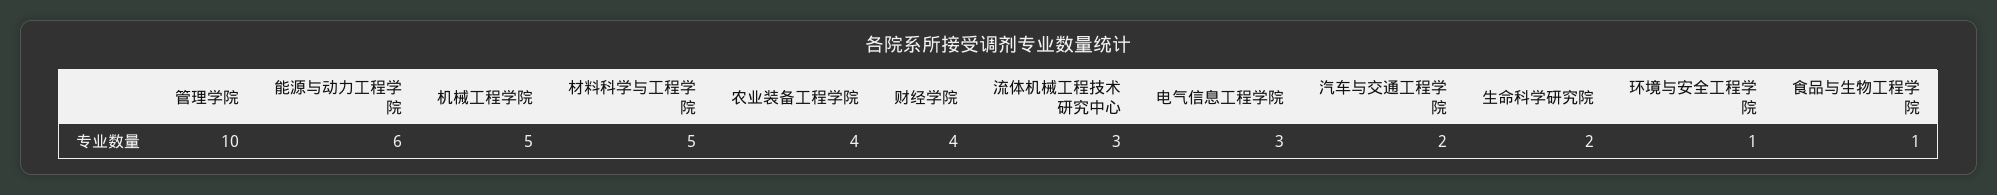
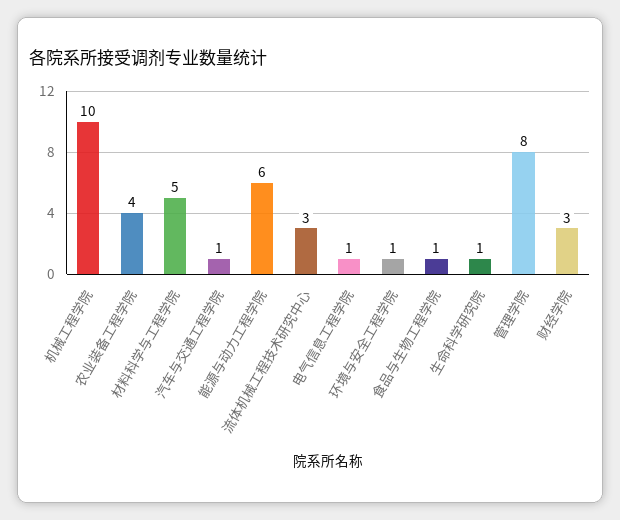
管理学院: 10 -> 8
机械工程学院: 5 -> 10
财经学院: 4 -> 3
电气信息工程学院: 3 -> 1
汽车与交通工程学院: 2 -> 1
生命科学研究院: 2 -> 1

